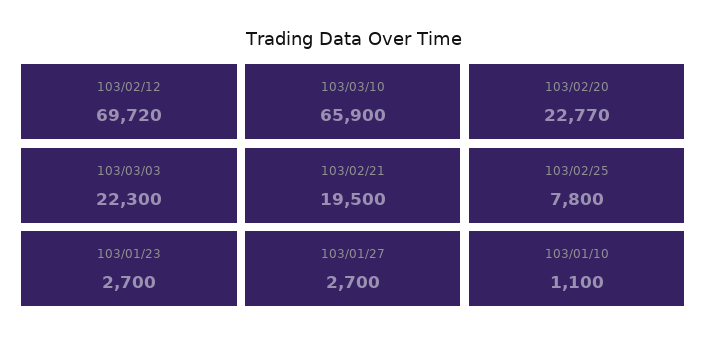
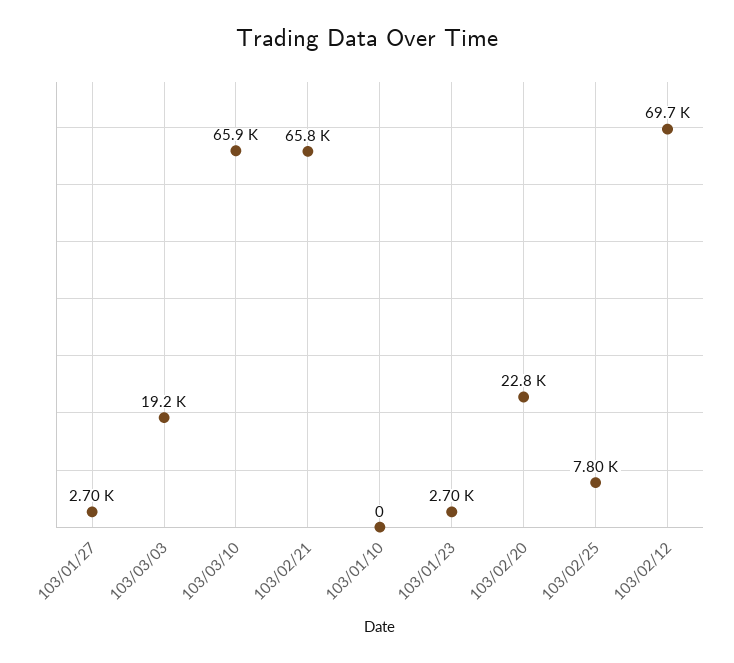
103/03/03: 22300 -> 19200
103/02/21: 19500 -> 65800
103/01/10: 1100 -> 0

